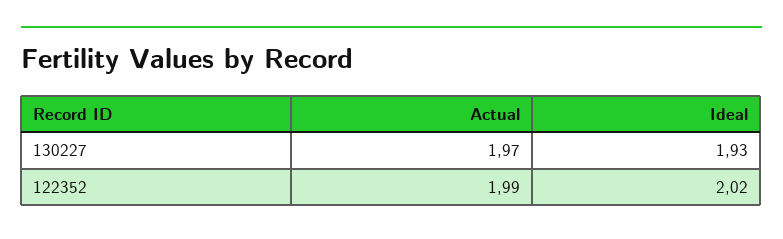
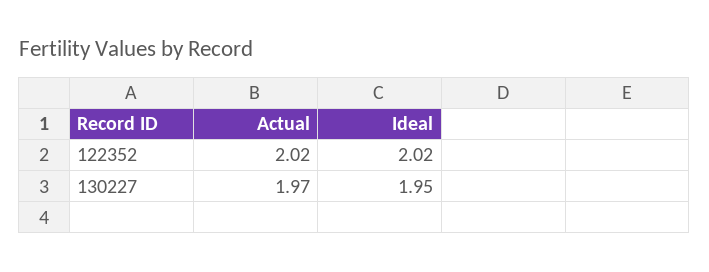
Ideal, 130227: 1.93 -> 1.95
Actual, 122352: 1.99 -> 2.02

